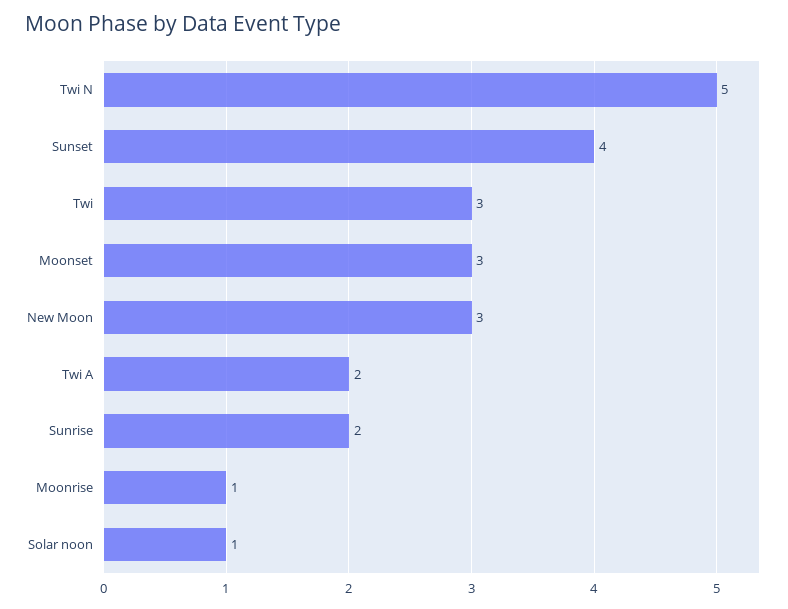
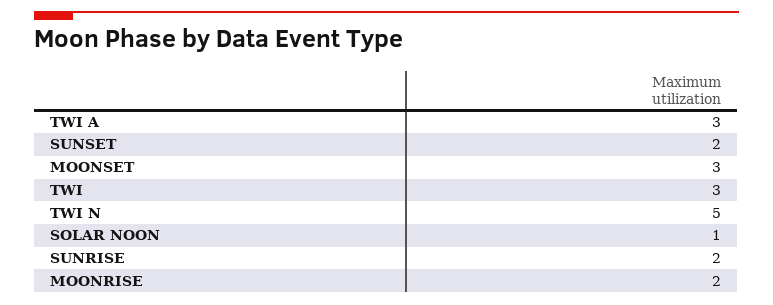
Sunset: 4 -> 2
New Moon: 3 -> none
Twi A: 2 -> 3
Moonrise: 1 -> 2

